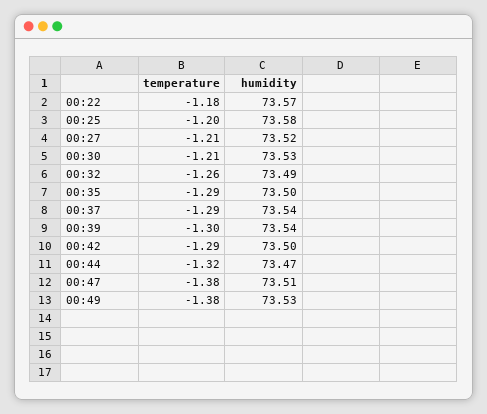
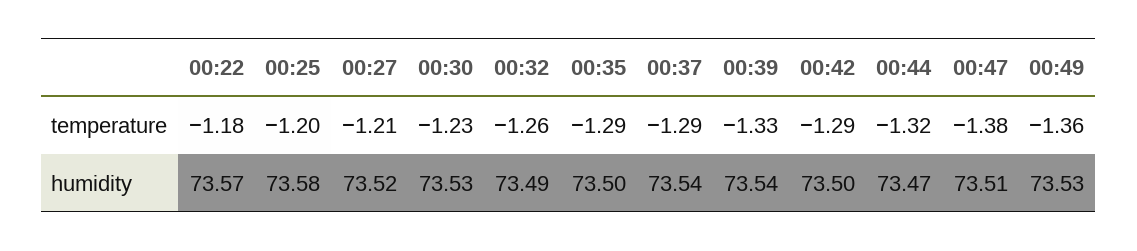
temperature, 00:30: -1.21 -> -1.23
temperature, 00:39: -1.3 -> -1.33
temperature, 00:49: -1.38 -> -1.36

